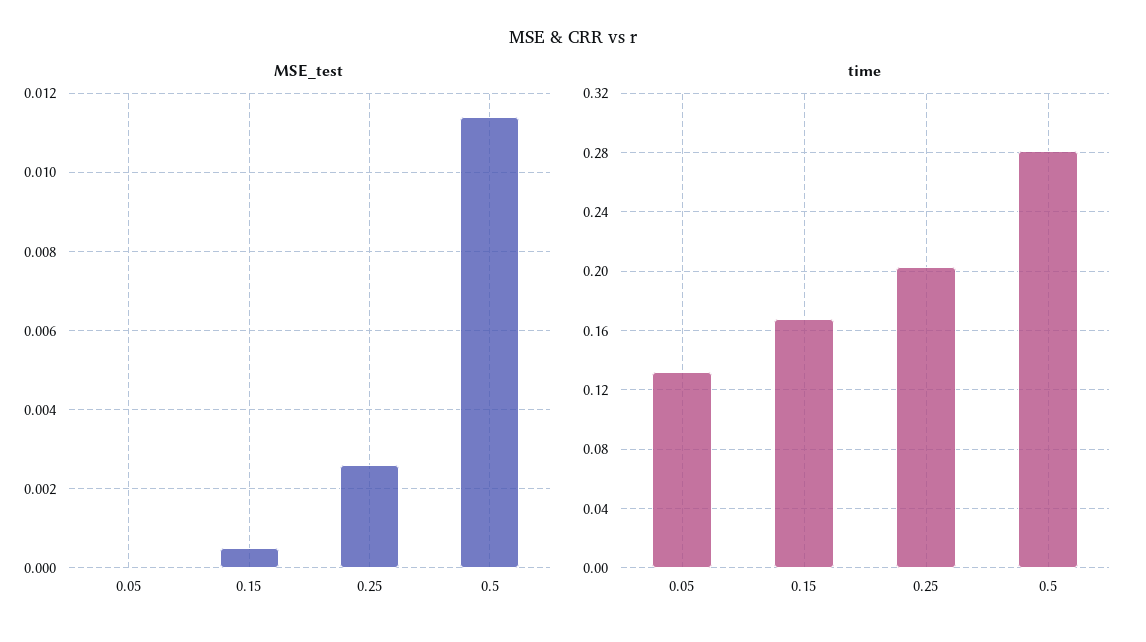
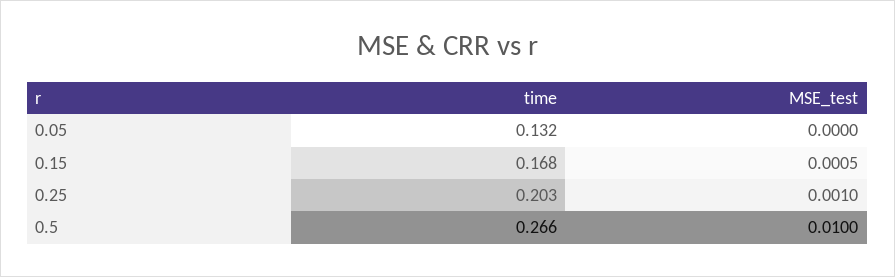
MSE_test, 0.25: 0.0025 -> 0.001
MSE_test, 0.5: 0.0115 -> 0.01
time, 0.5: 0.28 -> 0.266

